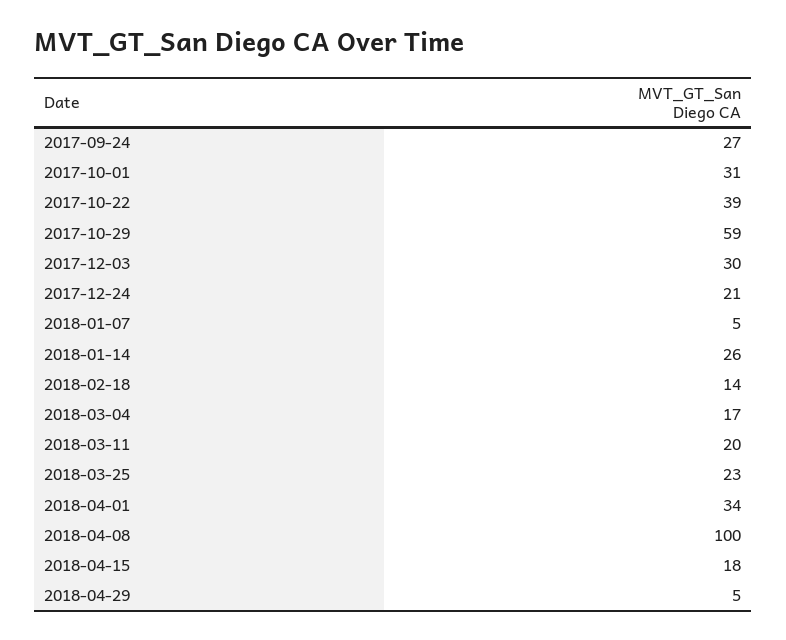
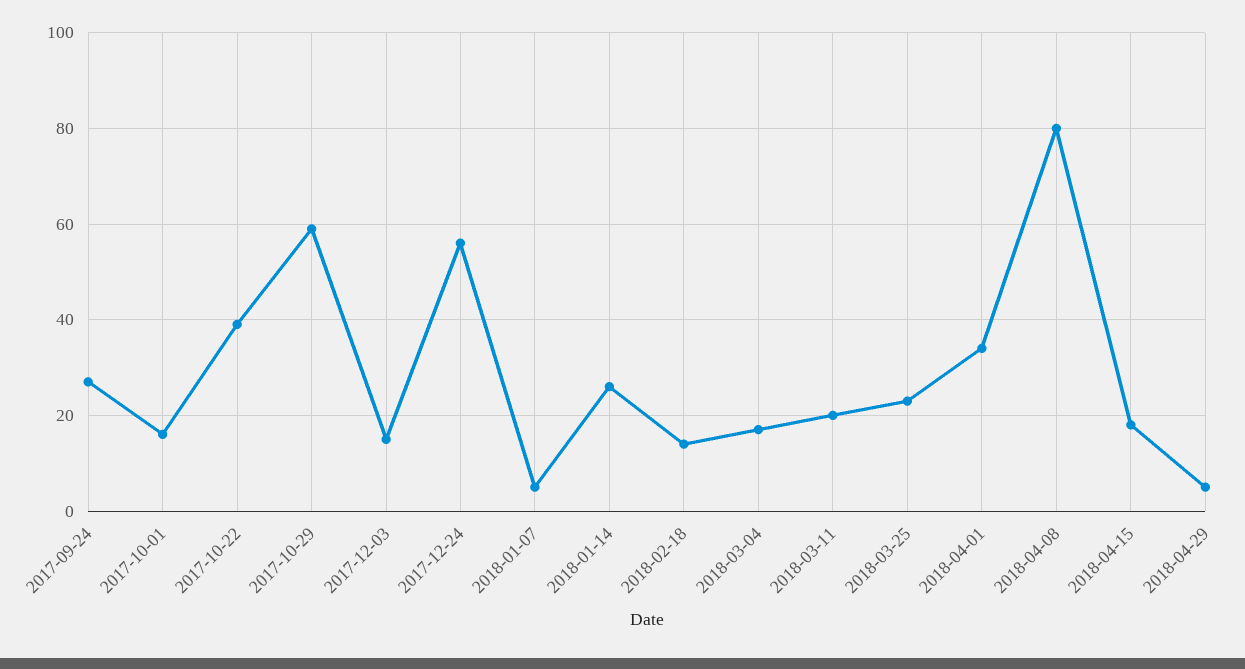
2017-10-01: 31 -> 15
2017-12-03: 30 -> 15
2017-12-24: 21 -> 55
2018-04-08: 100 -> 80

